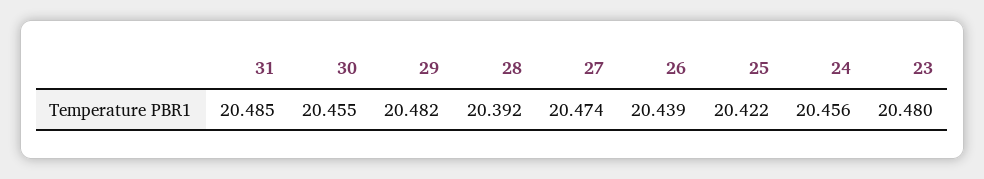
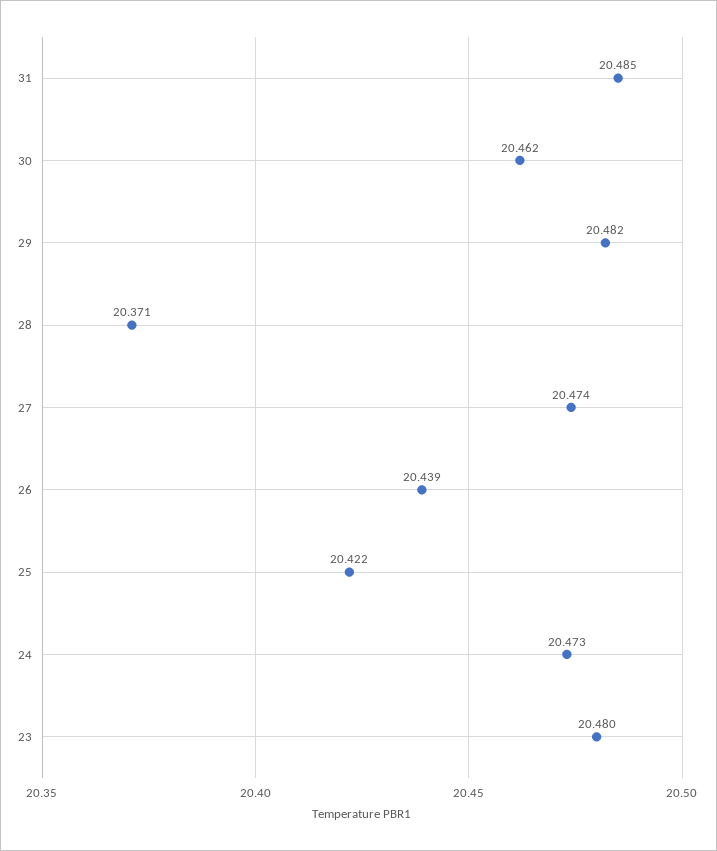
30: 20.455 -> 20.462
28: 20.392 -> 20.371
24: 20.456 -> 20.473

